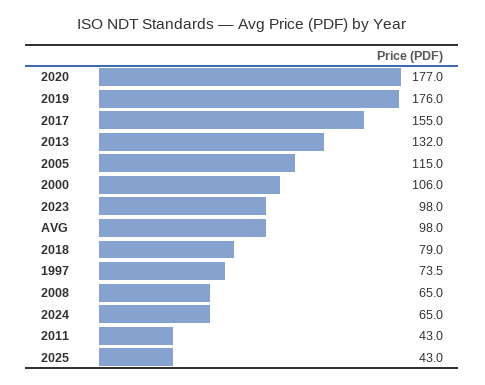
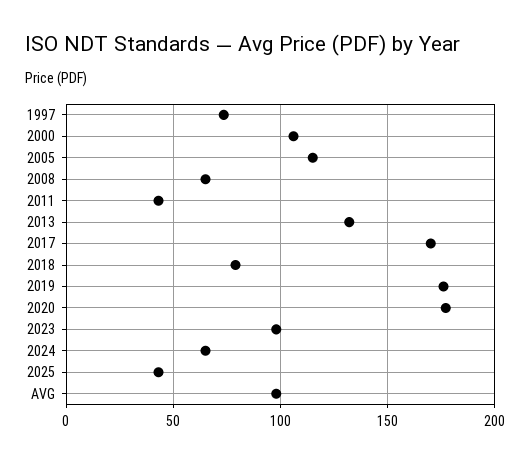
2017: 155 -> 170

